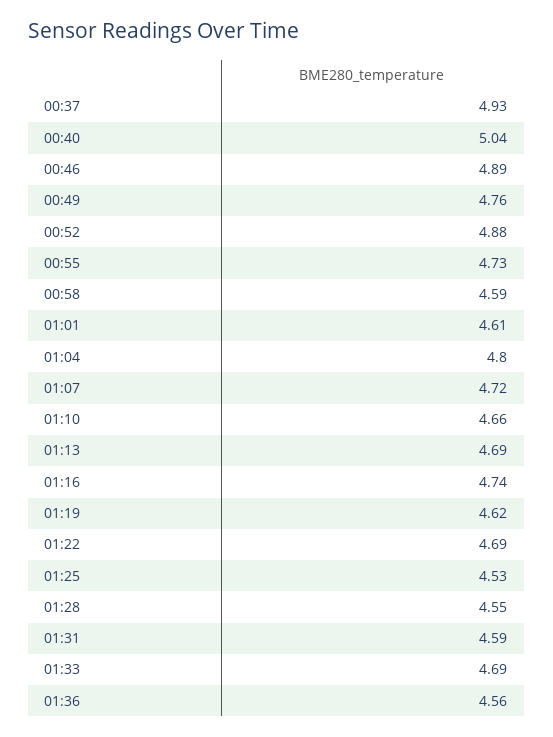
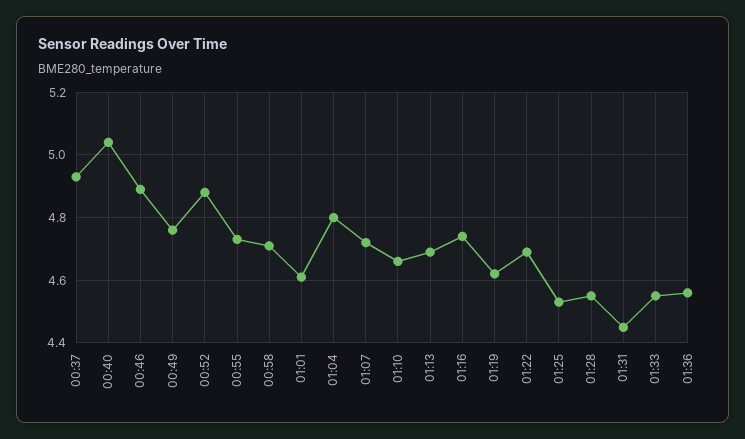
00:58: 4.59 -> 4.7
01:31: 4.59 -> 4.45
01:33: 4.69 -> 4.55

